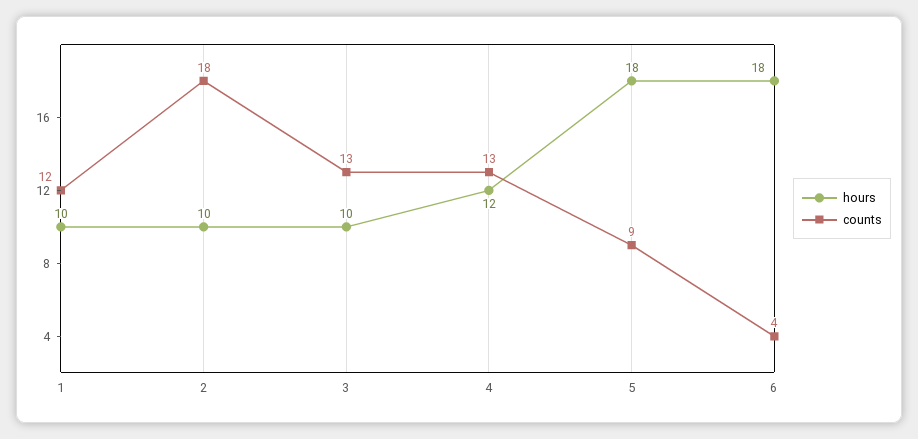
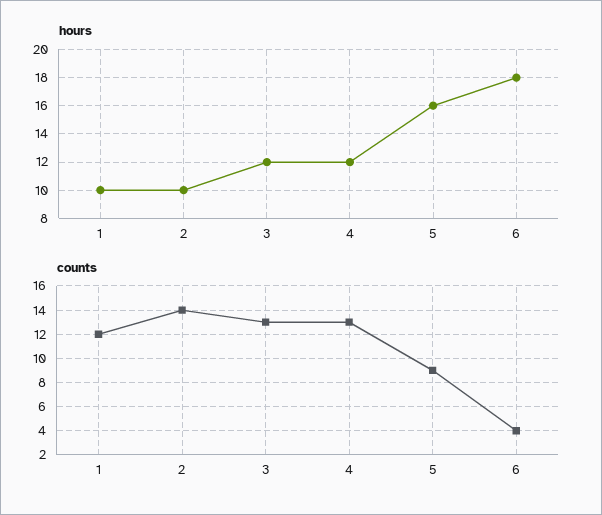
counts, 2: 18 -> 14
hours, 3: 10 -> 12
hours, 5: 18 -> 16

